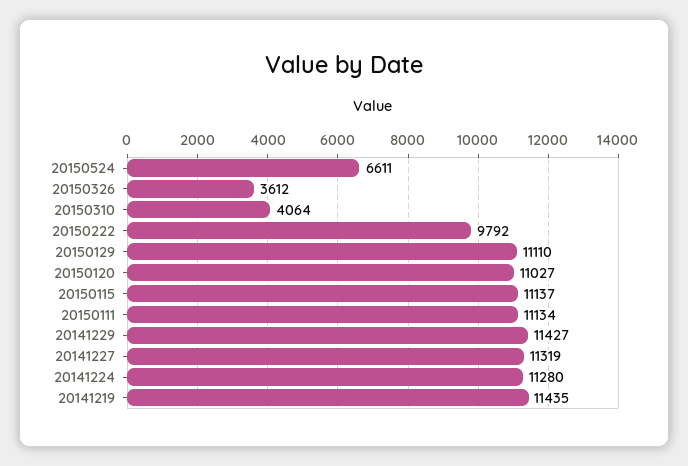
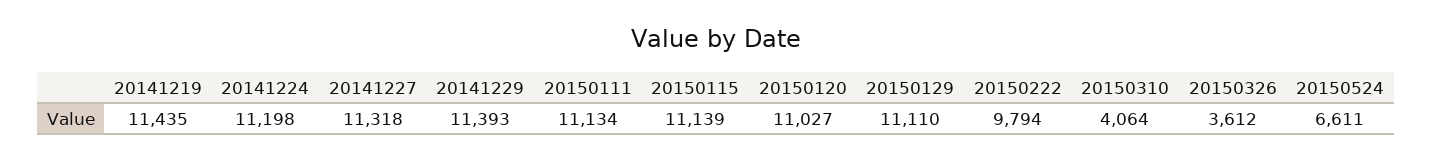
20150222: 9792 -> 9794
20150115: 11137 -> 11139
20141229: 11427 -> 11393
20141227: 11319 -> 11318
20141224: 11280 -> 11198

